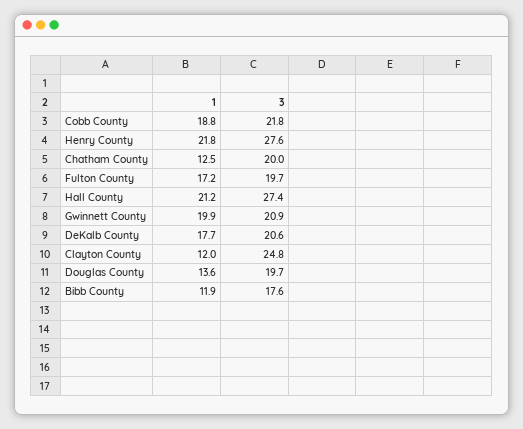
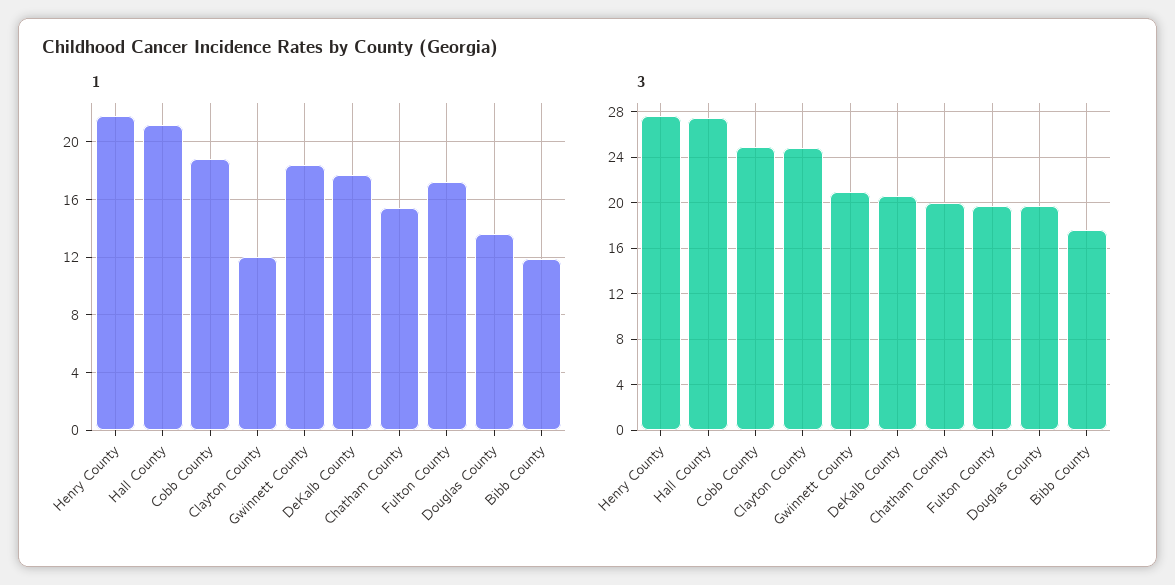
3, Cobb County: 21.8 -> 25
1, Chatham County: 12.5 -> 15.5
1, Gwinnett County: 19.9 -> 18.5

